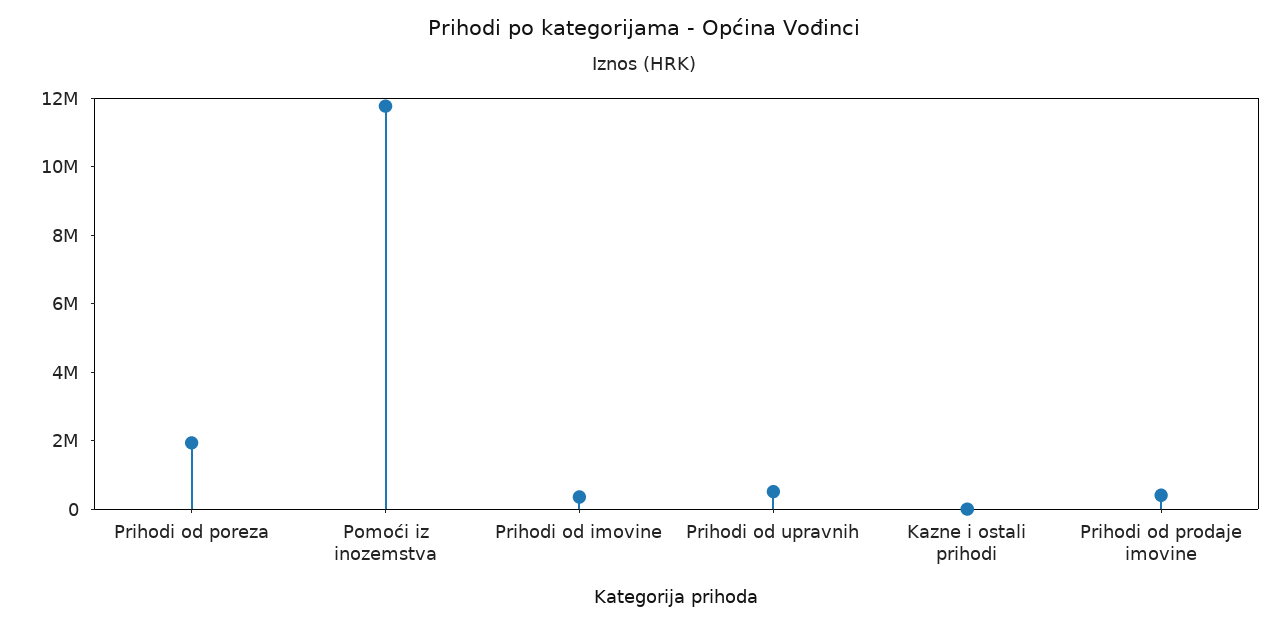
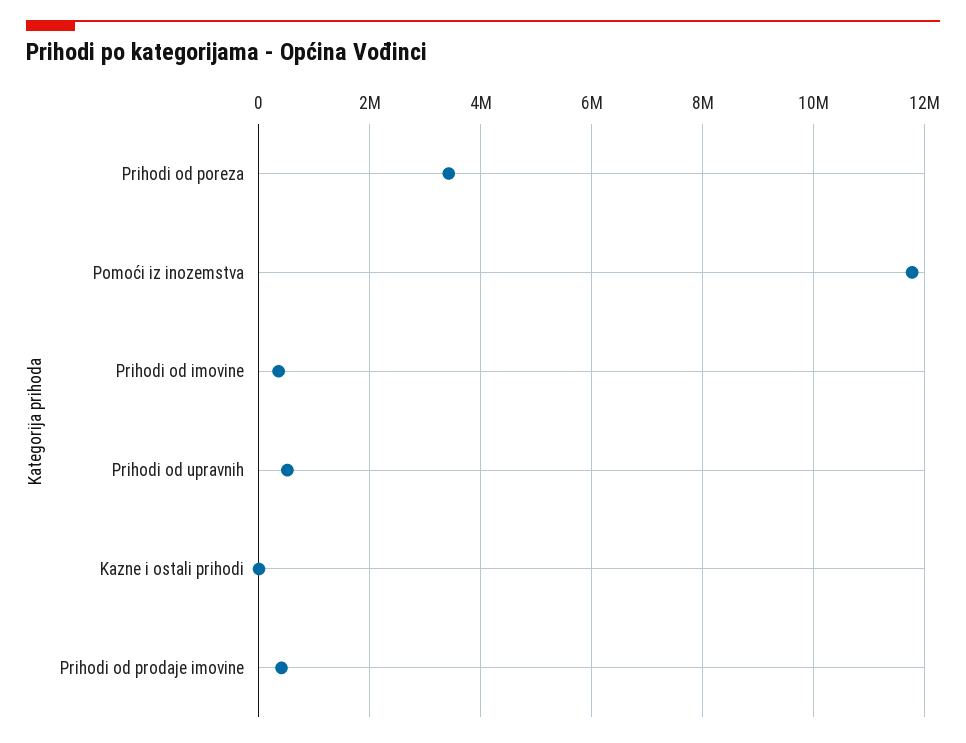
Prihodi od poreza: 2000000 -> 3400000

